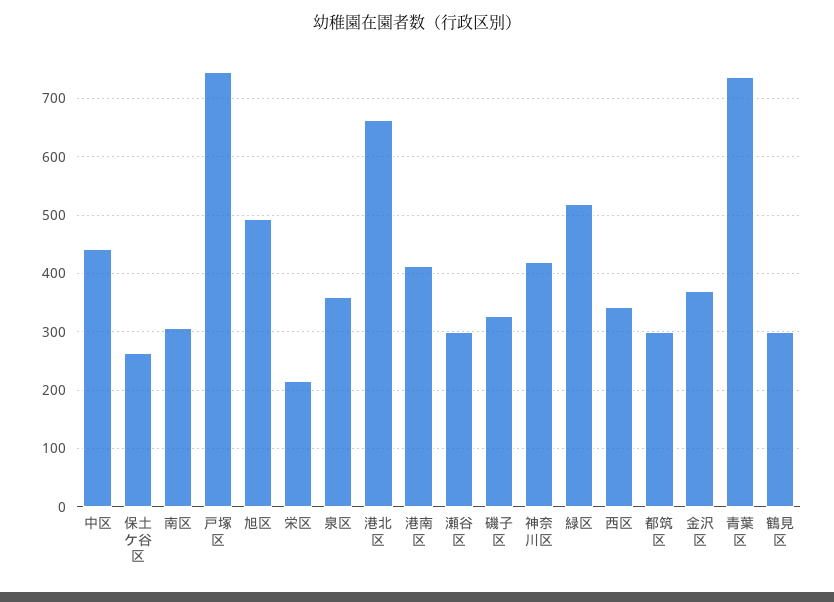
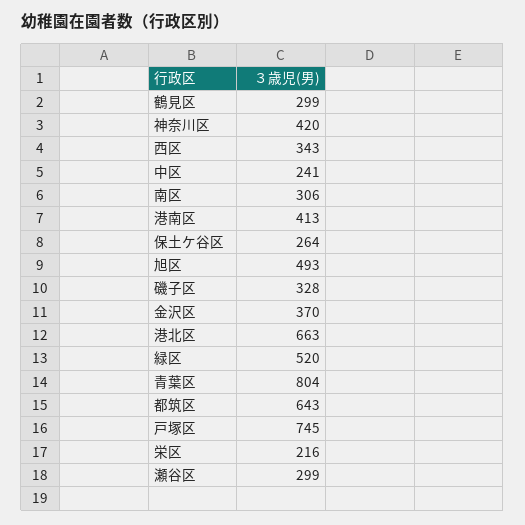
中区: 440 -> 241
泉区: 360 -> none
都筑区: 300 -> 643
青葉区: 740 -> 804

